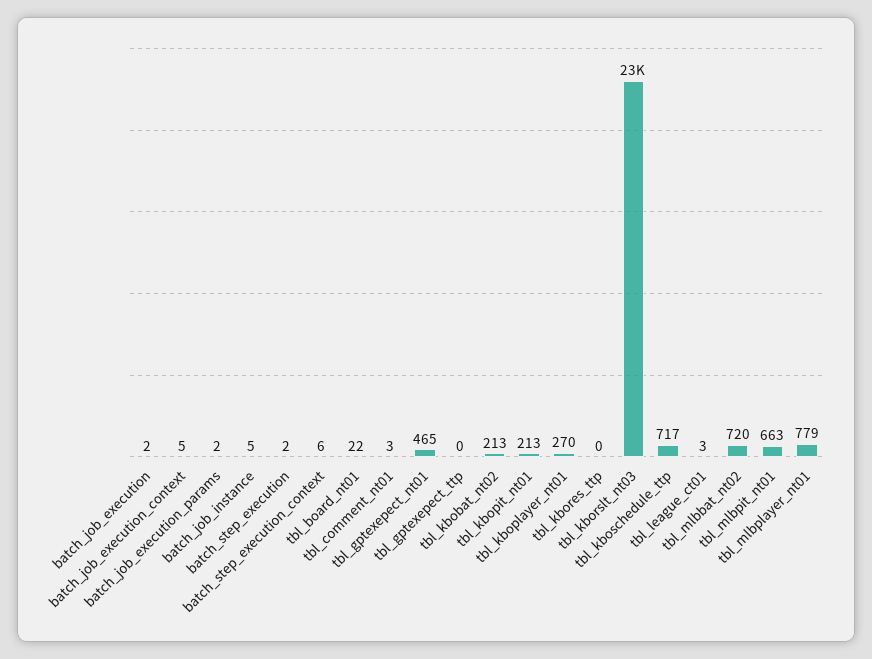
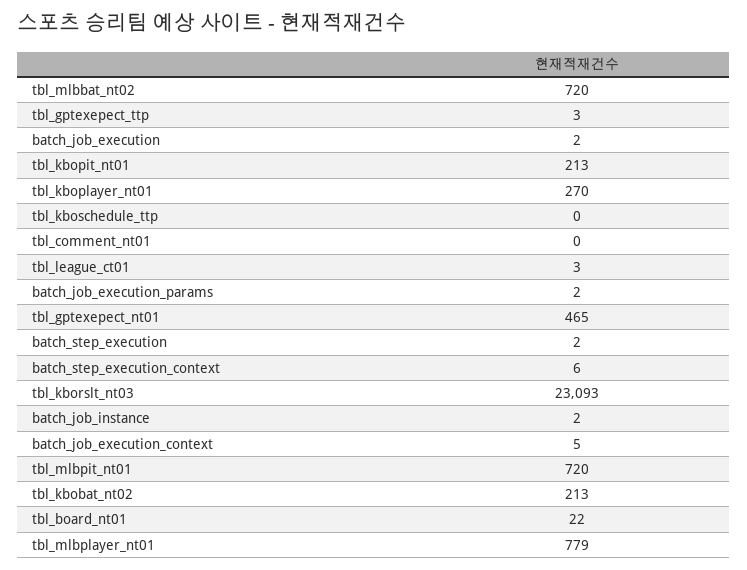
batch_job_instance: 5 -> 2
tbl_comment_nt01: 3 -> 0
tbl_gptexepect_ttp: 0 -> 3
tbl_kbores_ttp: 0 -> none
tbl_kboschedule_ttp: 717 -> 0
tbl_mlbpit_nt01: 663 -> 720

